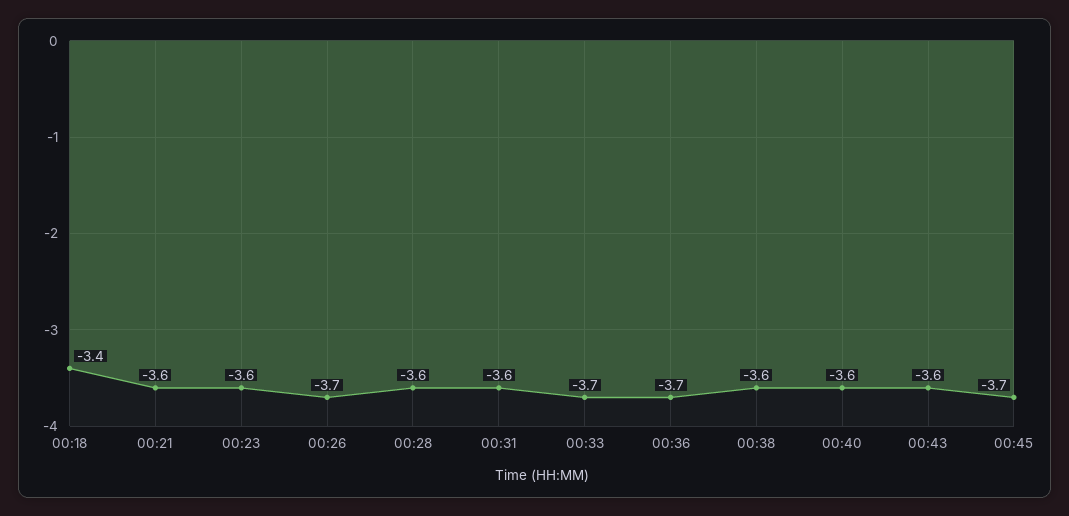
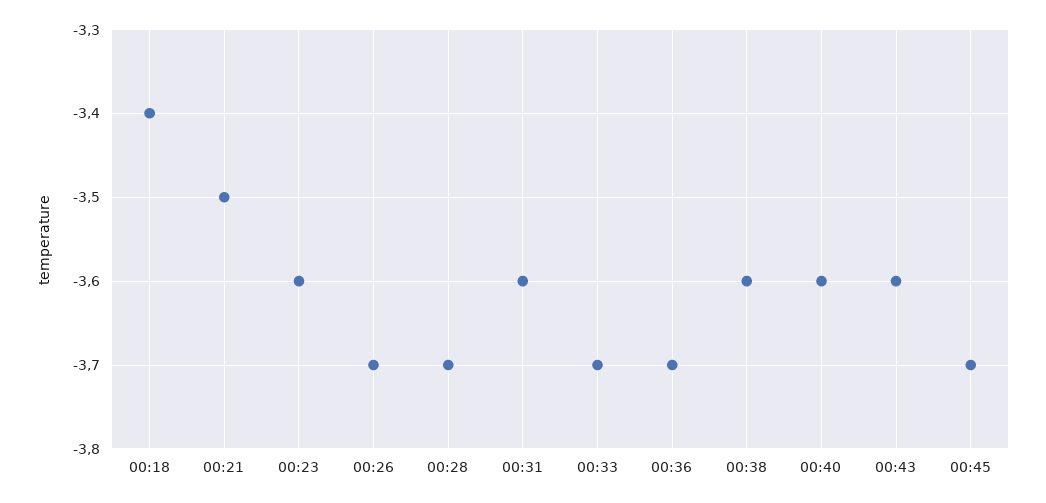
00:21: -3.6 -> -3.5
00:28: -3.6 -> -3.7

